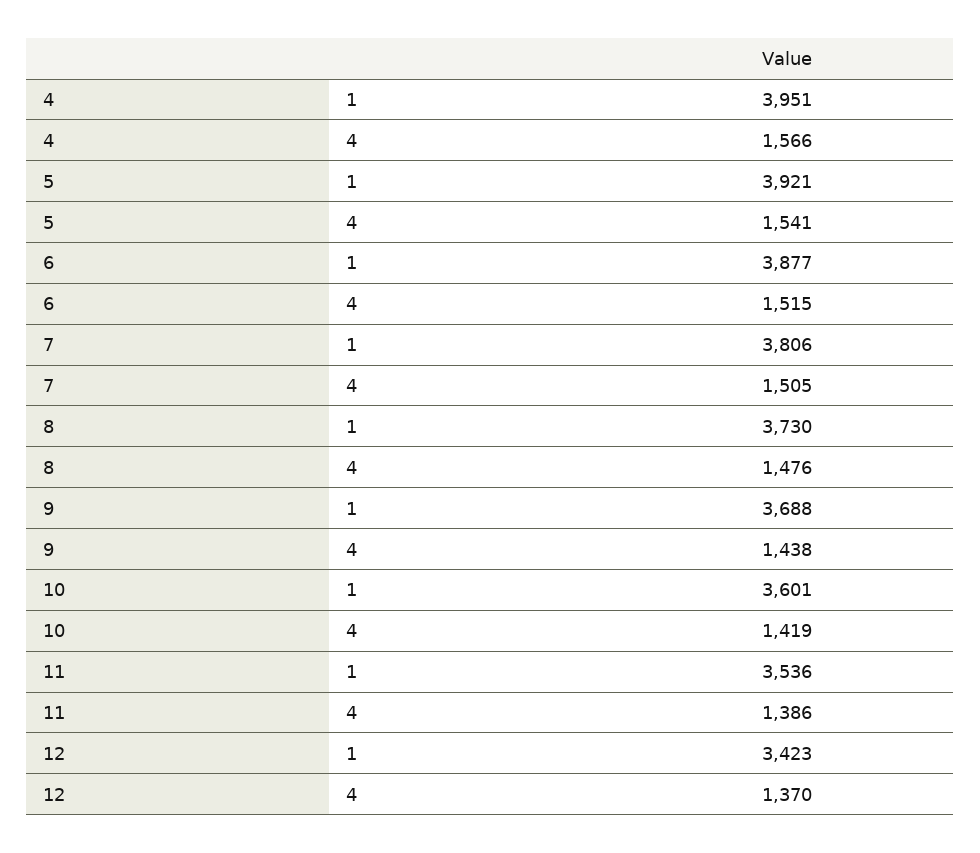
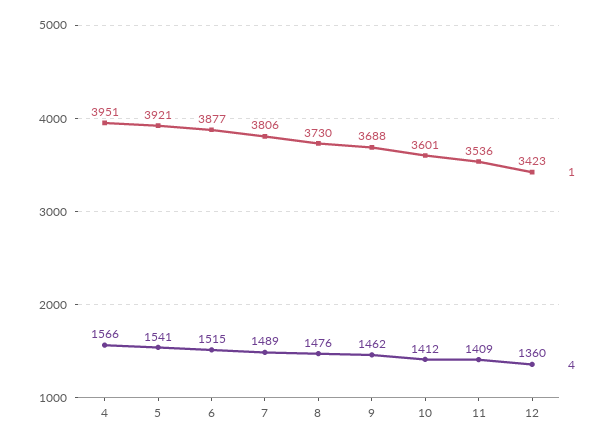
4, 7: 1505 -> 1489
4, 9: 1438 -> 1462
4, 10: 1419 -> 1412
4, 11: 1386 -> 1409
4, 12: 1370 -> 1360

